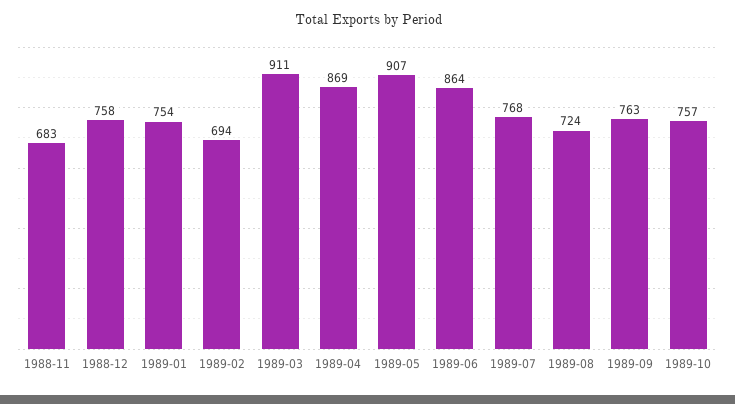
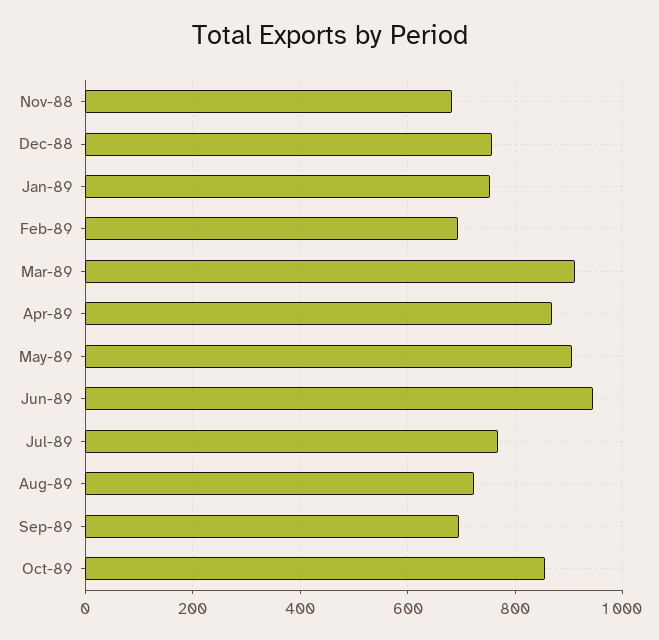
1989-06: 864 -> 940
1989-09: 763 -> 700
1989-10: 757 -> 860

